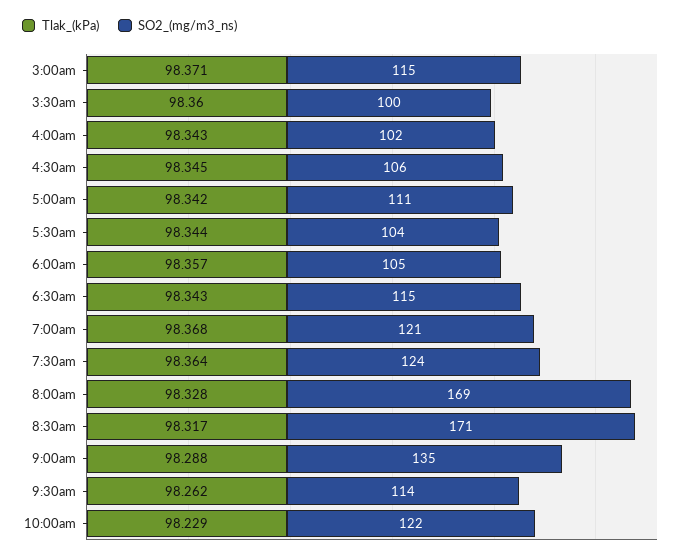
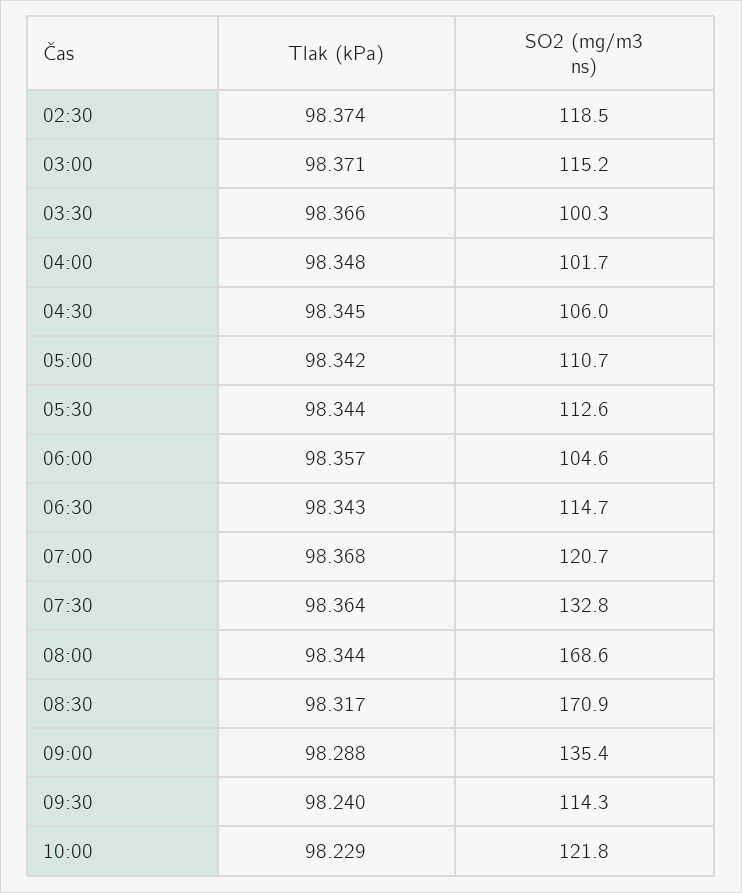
Tlak_(kPa), 3:30am: 98.36 -> 98.366
Tlak_(kPa), 4:00am: 98.343 -> 98.348
SO2_(mg/m3_ns), 5:30am: 104 -> 112.6
SO2_(mg/m3_ns), 7:30am: 124 -> 132.8
Tlak_(kPa), 8:00am: 98.328 -> 98.344
Tlak_(kPa), 9:30am: 98.262 -> 98.24
Tlak_(kPa), 02:30: none -> 98.374
SO2_(mg/m3_ns), 02:30: none -> 118.5

